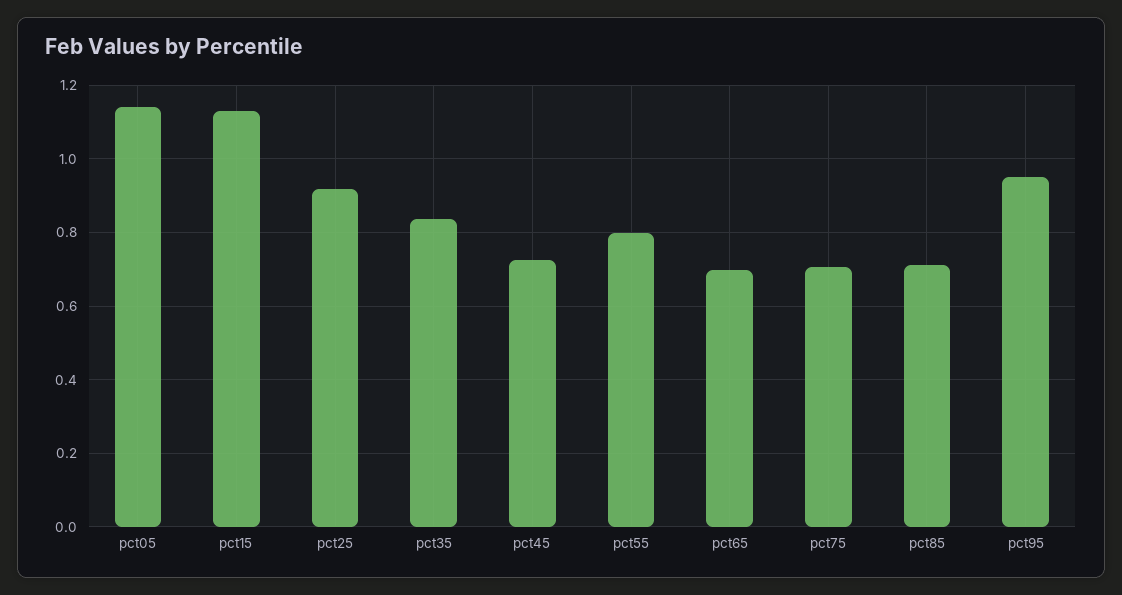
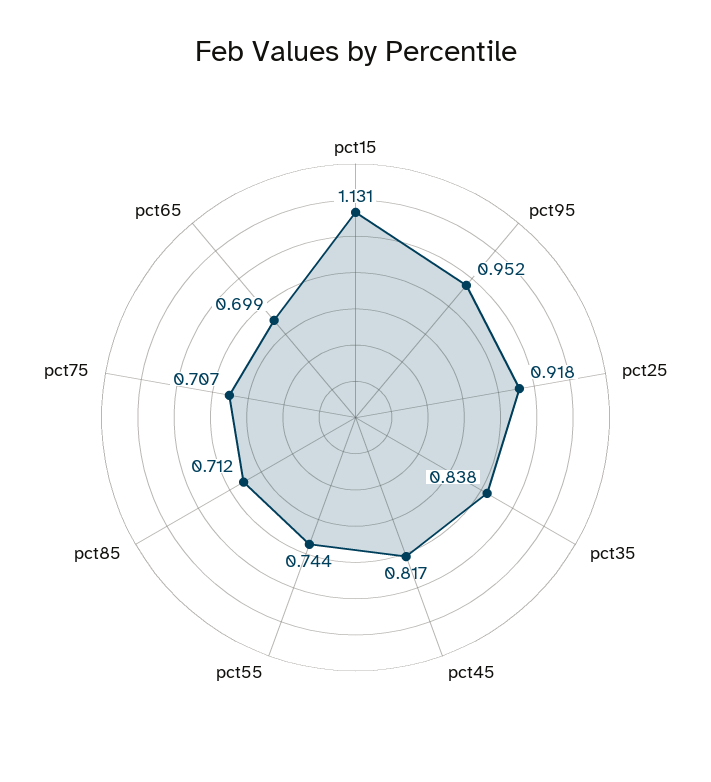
pct05: 1.14 -> none
pct45: 0.72 -> 0.817
pct55: 0.8 -> 0.744

